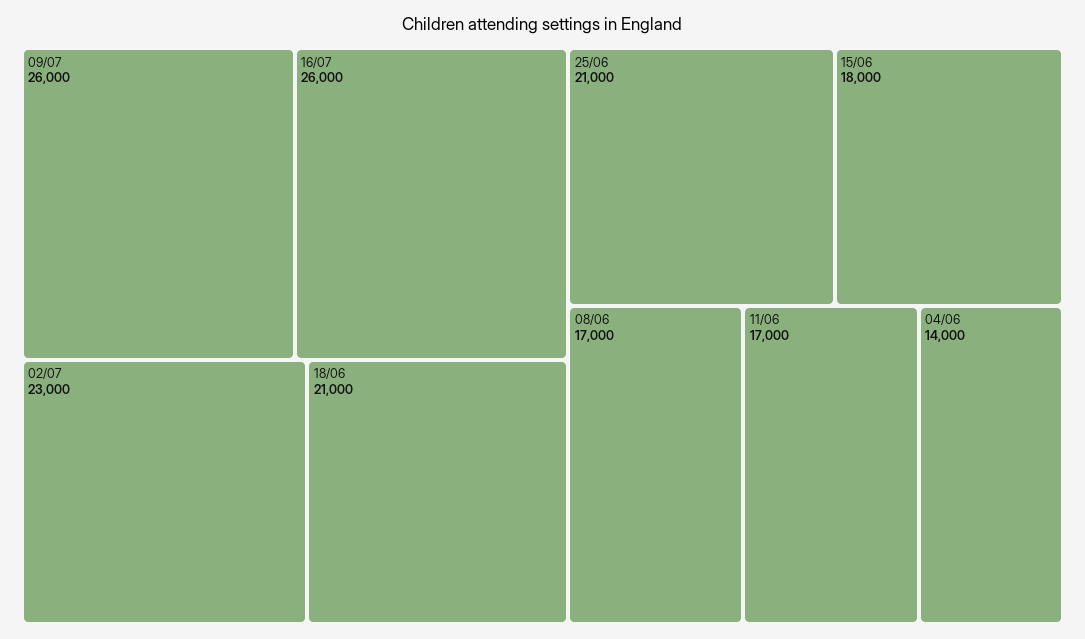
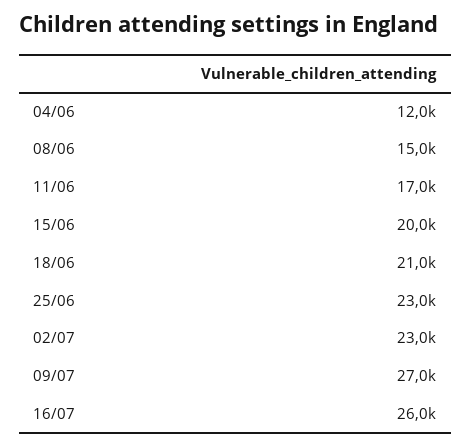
09/07: 26000 -> 27000
25/06: 21000 -> 23000
15/06: 18000 -> 20000
08/06: 17000 -> 15000
04/06: 14000 -> 12000

